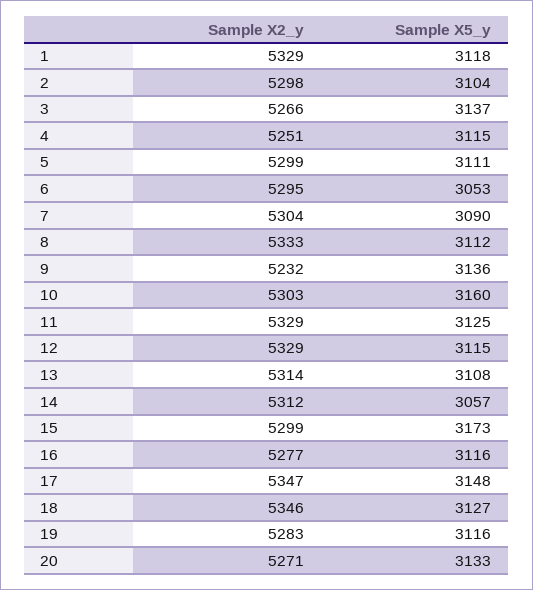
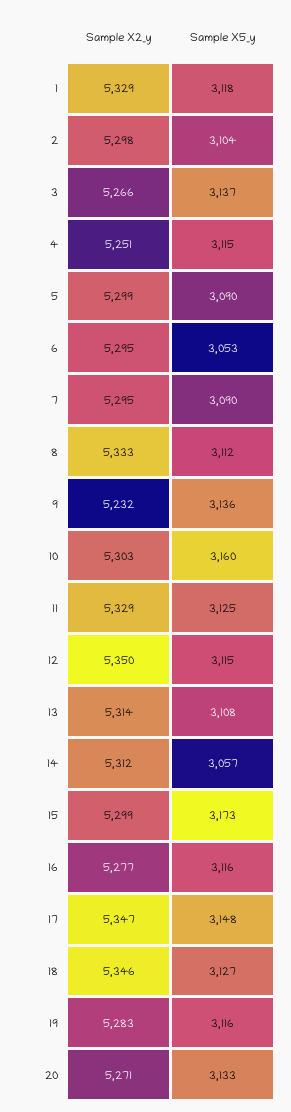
Sample X5_y, 5: 3111 -> 3090
Sample X2_y, 7: 5304 -> 5295
Sample X2_y, 12: 5329 -> 5350

